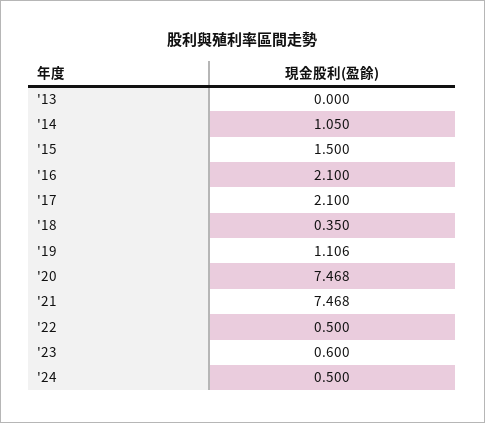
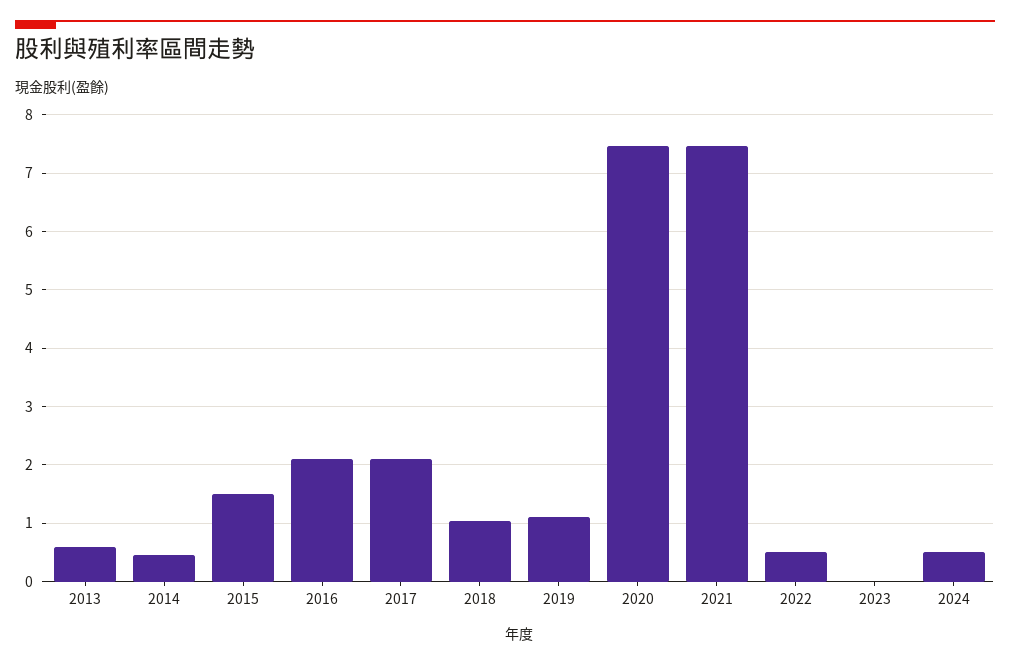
'13: 0 -> 0.6
'14: 1.05 -> 0.4
'18: 0.35 -> 1
'23: 0.6 -> 0

